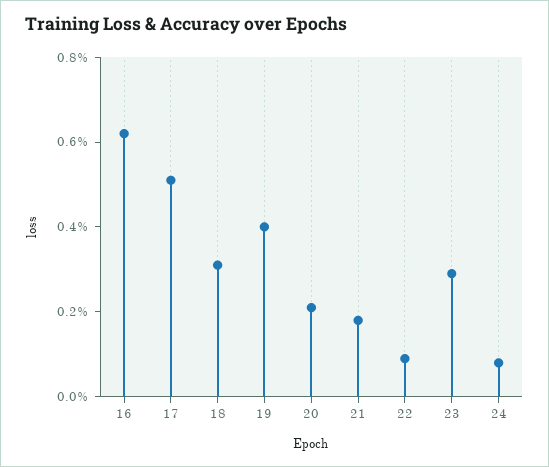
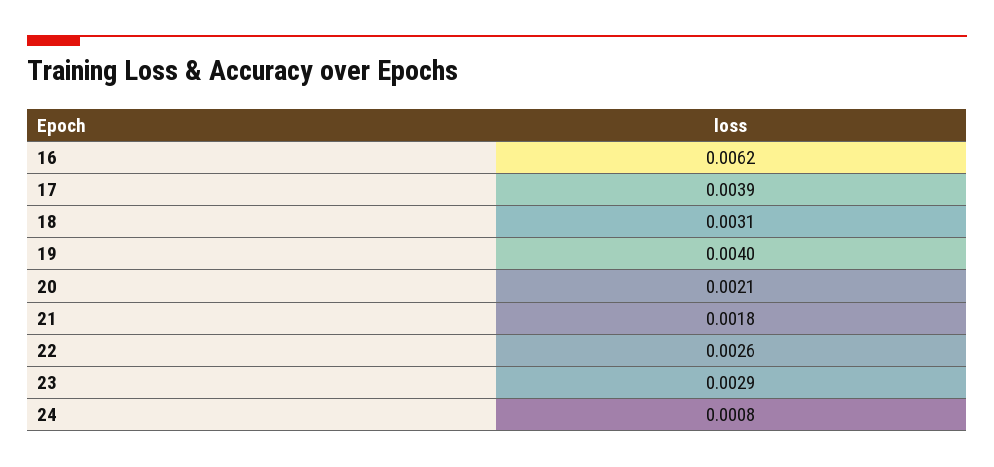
17: 0.005 -> 0.0039
22: 0.001 -> 0.0026

